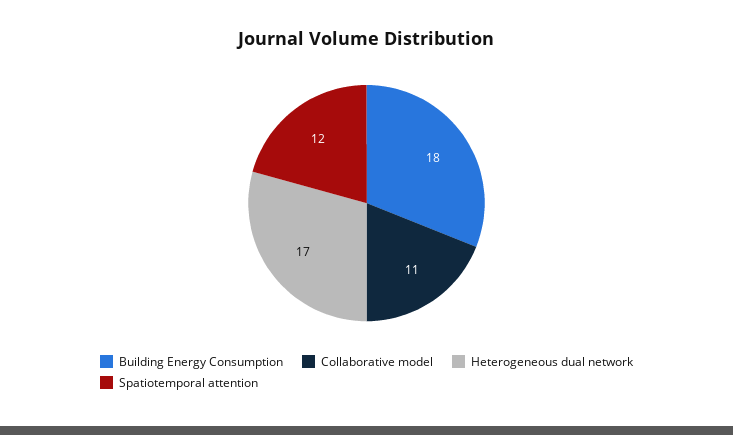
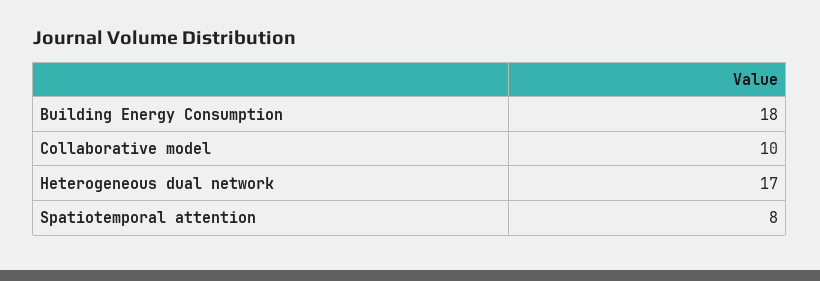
Collaborative model: 11 -> 10
Spatiotemporal attention: 12 -> 8

